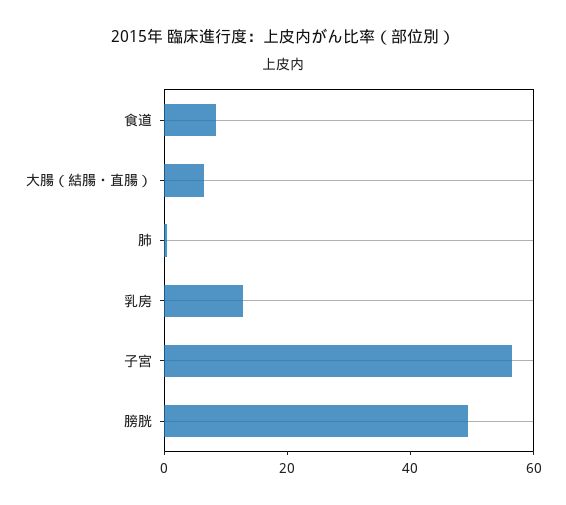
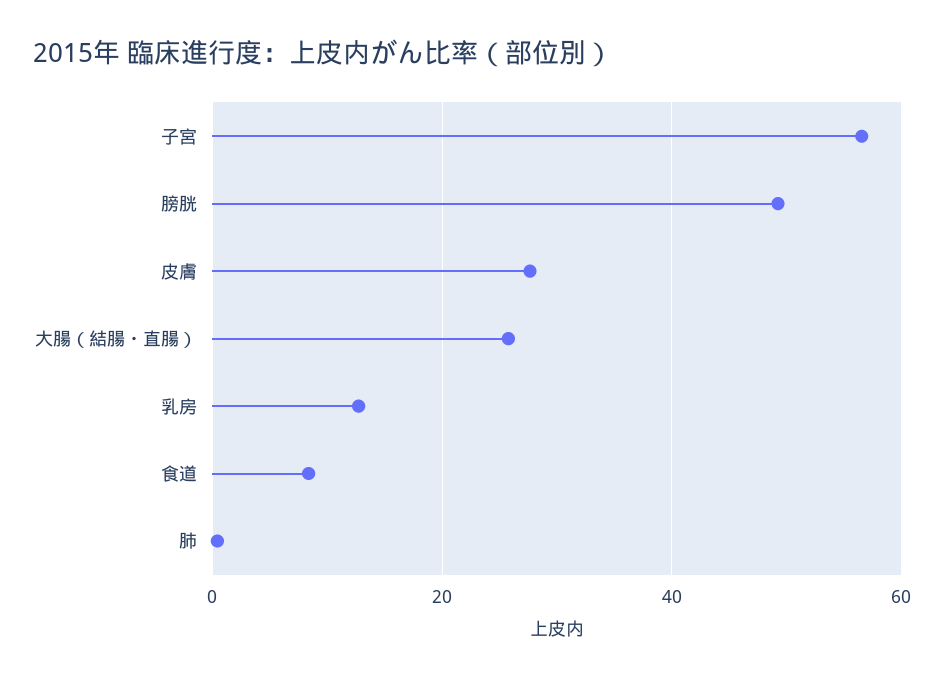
大腸（結腸・直腸）: 5 -> 26
皮膚: none -> 28

